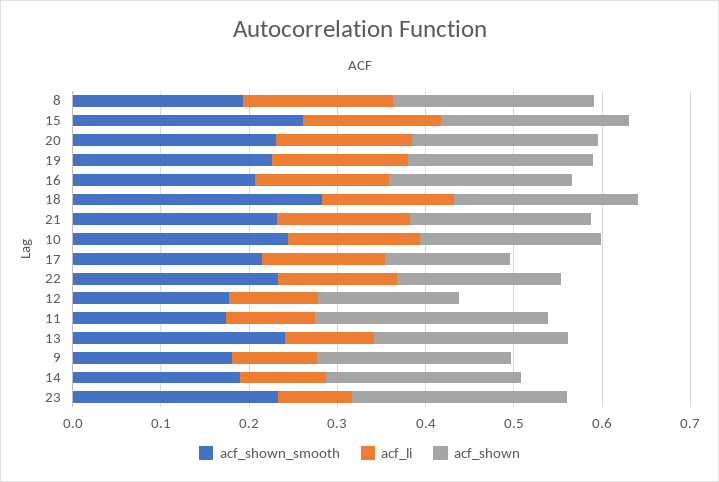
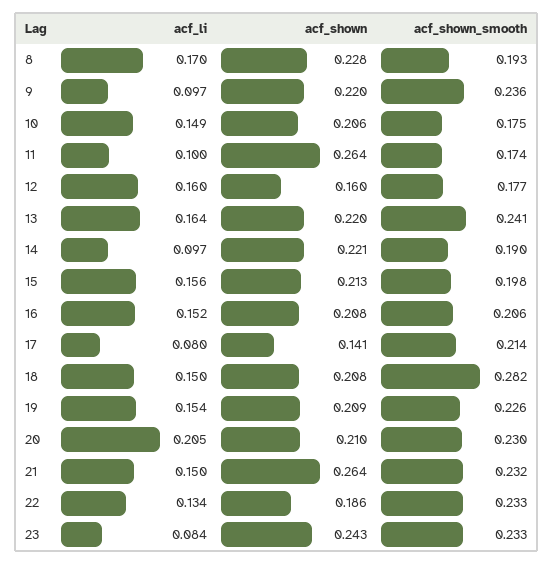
acf_shown_smooth, 15: 0.26 -> 0.198
acf_li, 20: 0.16 -> 0.205
acf_shown, 21: 0.2 -> 0.264
acf_shown_smooth, 10: 0.24 -> 0.175
acf_li, 17: 0.14 -> 0.08
acf_li, 12: 0.1 -> 0.16
acf_li, 13: 0.1 -> 0.164
acf_shown_smooth, 9: 0.18 -> 0.236

